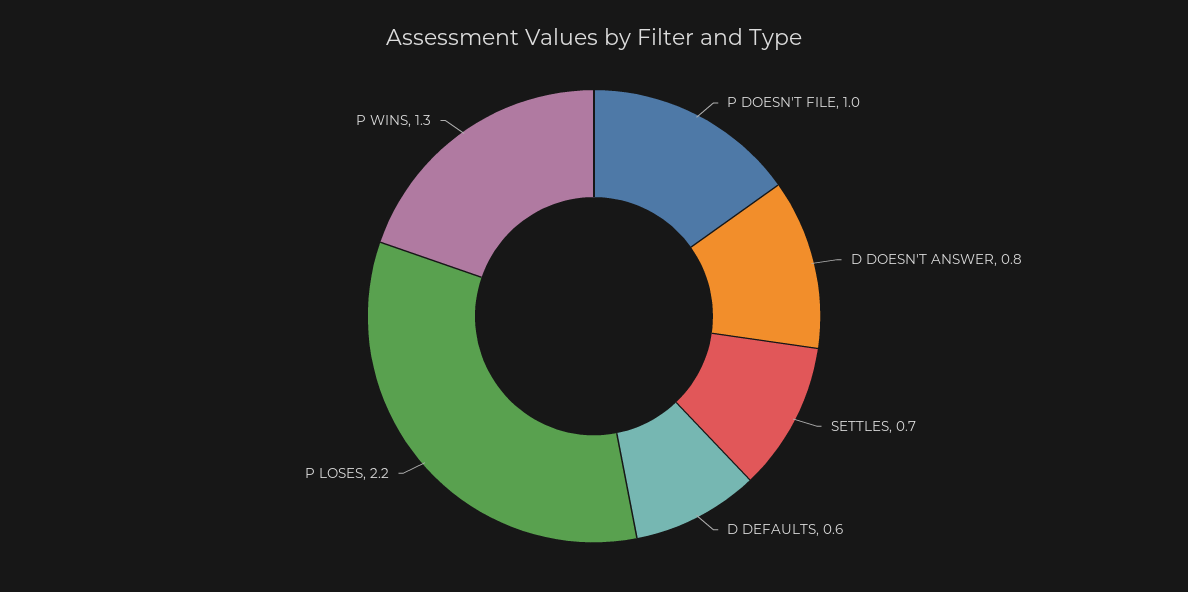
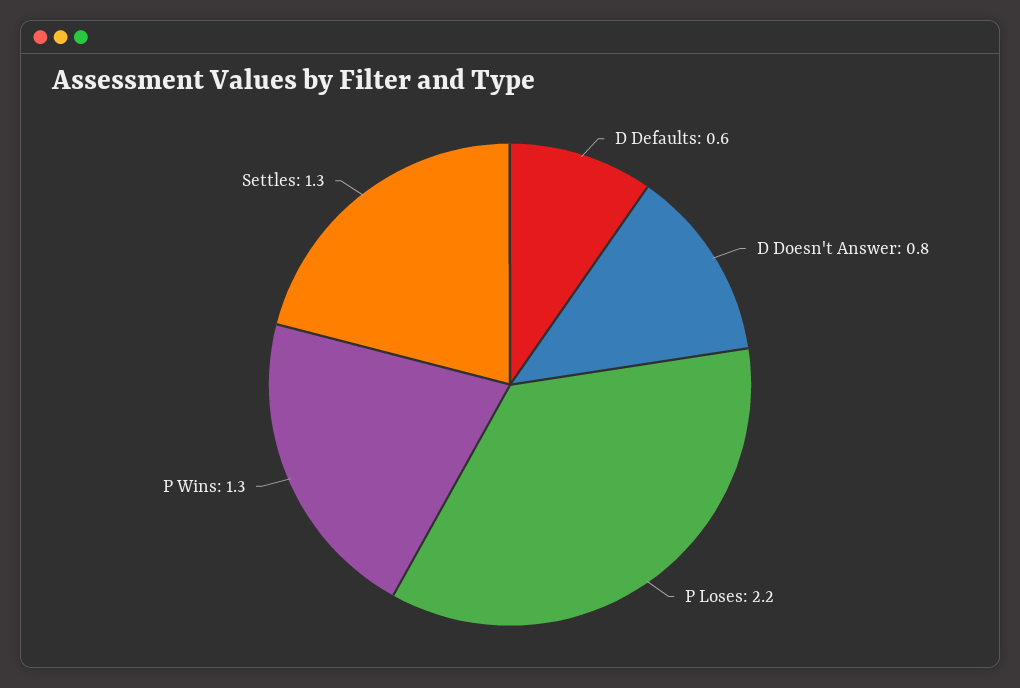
P DOESN'T FILE: 1 -> none
SETTLES: 0.7 -> 1.3

